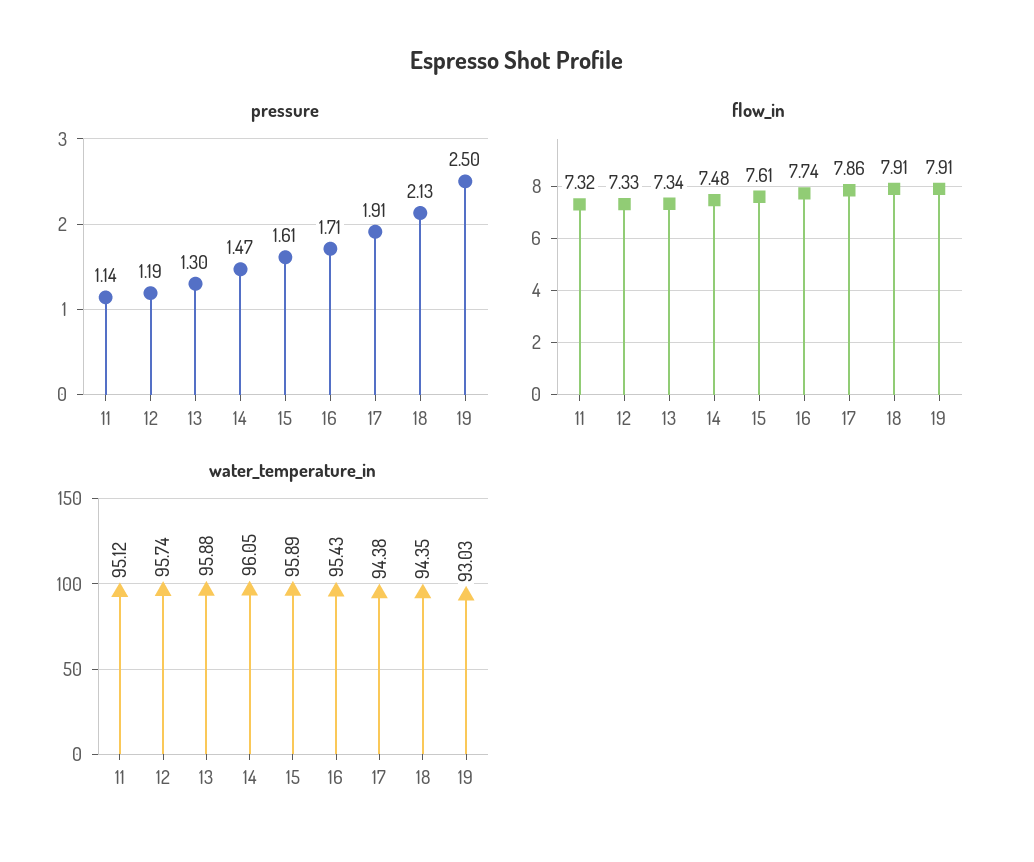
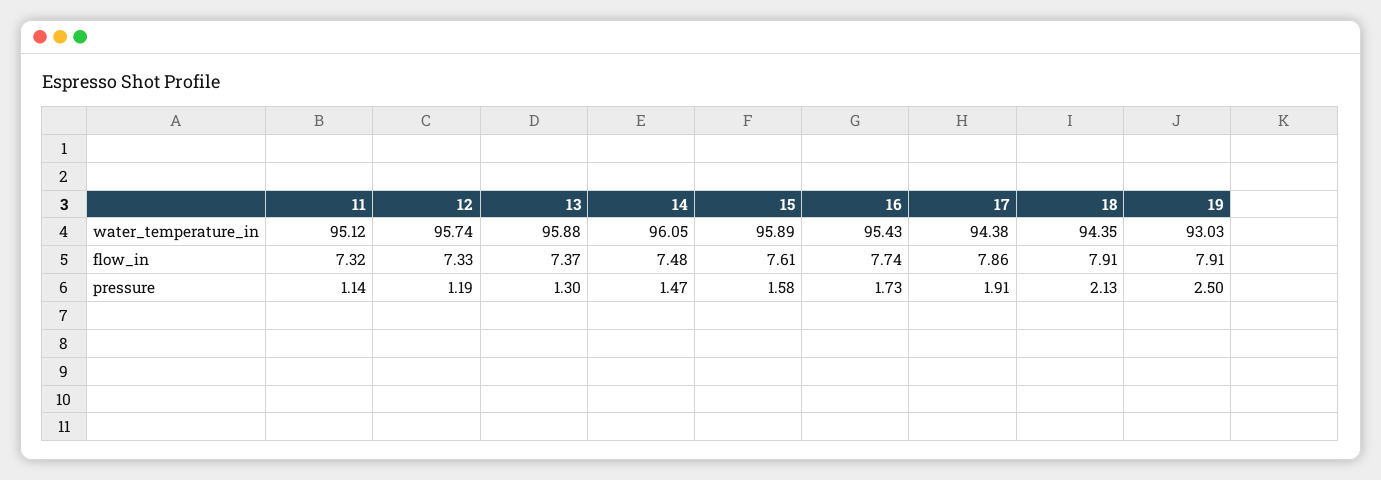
pressure, 15: 1.61 -> 1.58
pressure, 16: 1.71 -> 1.73
flow_in, 13: 7.34 -> 7.37

